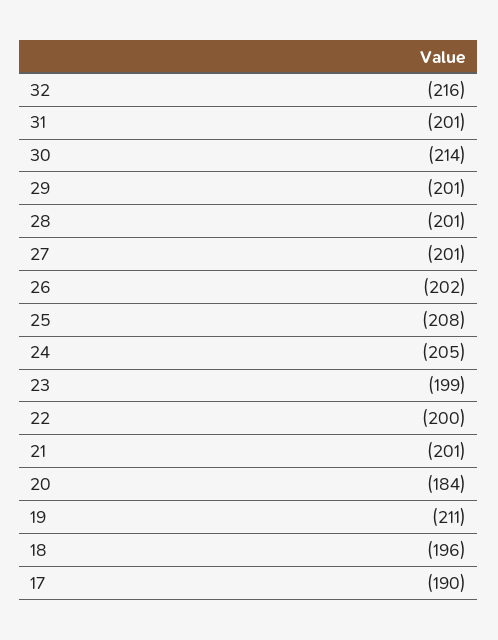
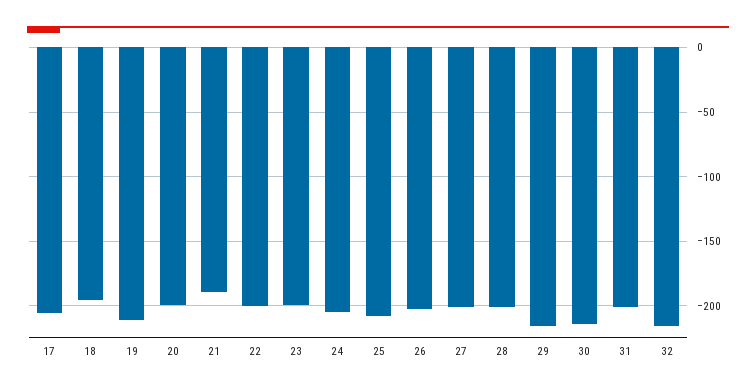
29: -201 -> -215
21: -201 -> -190
20: -184 -> -200
17: -190 -> -205

